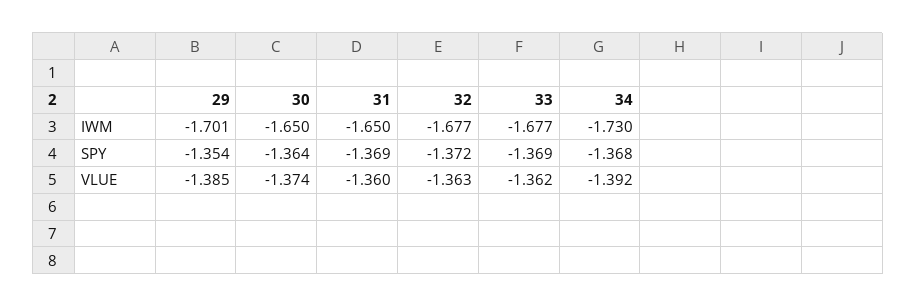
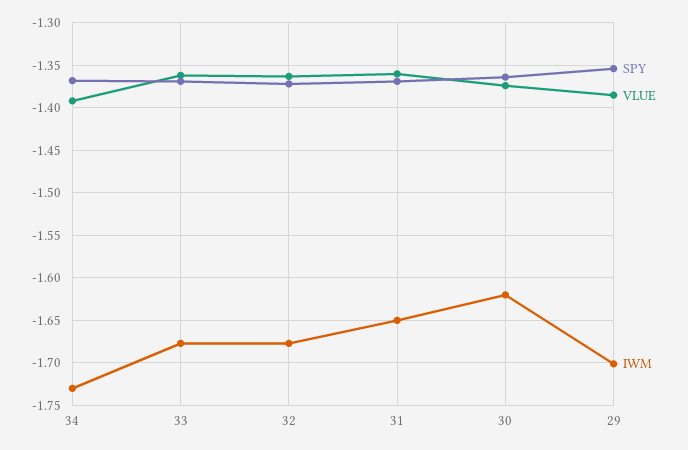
IWM, 30: -1.65 -> -1.62

